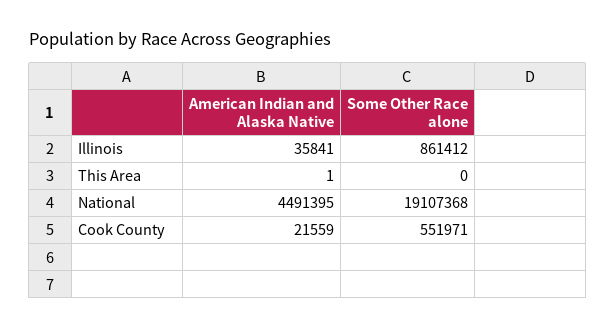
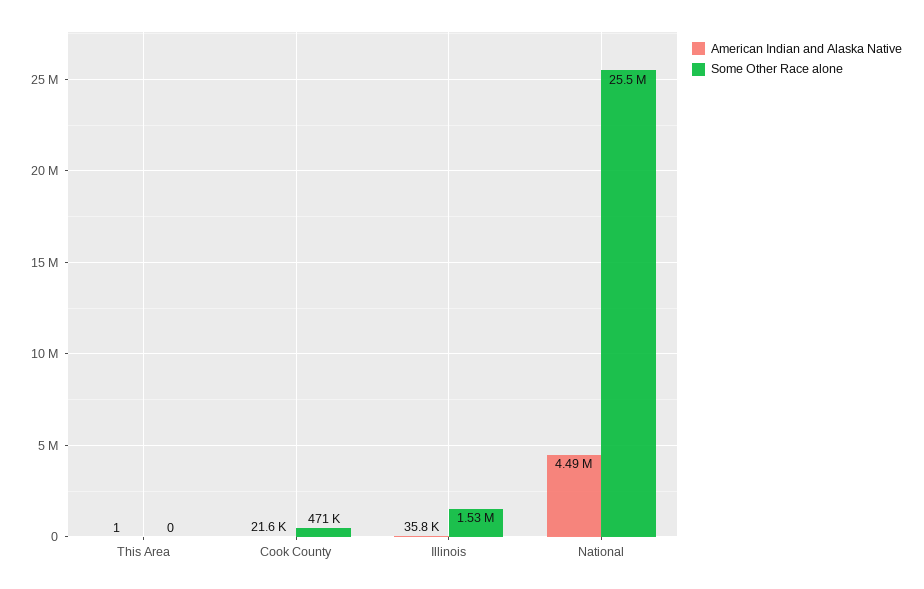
Some Other Race alone, Illinois: 861412 -> 1530000
Some Other Race alone, National: 19107368 -> 25500000
Some Other Race alone, Cook County: 551971 -> 471000

